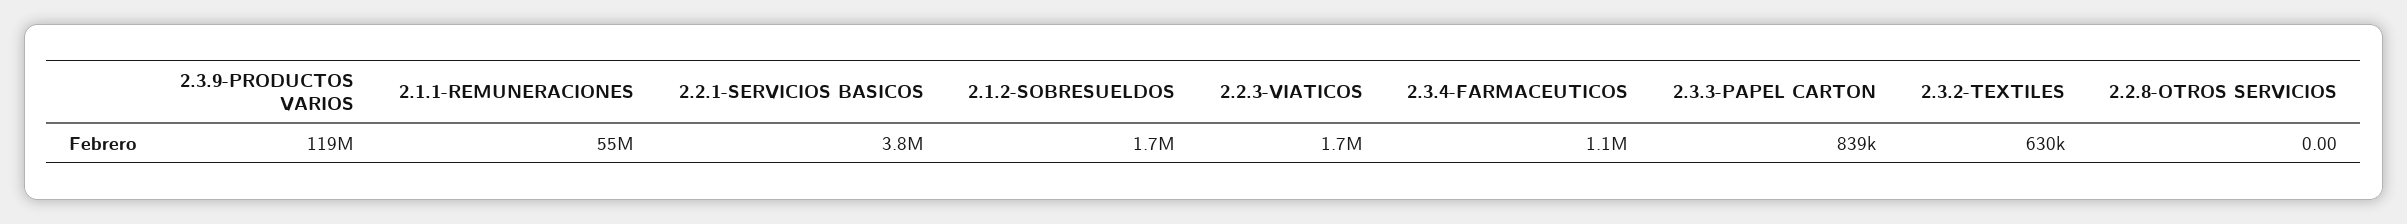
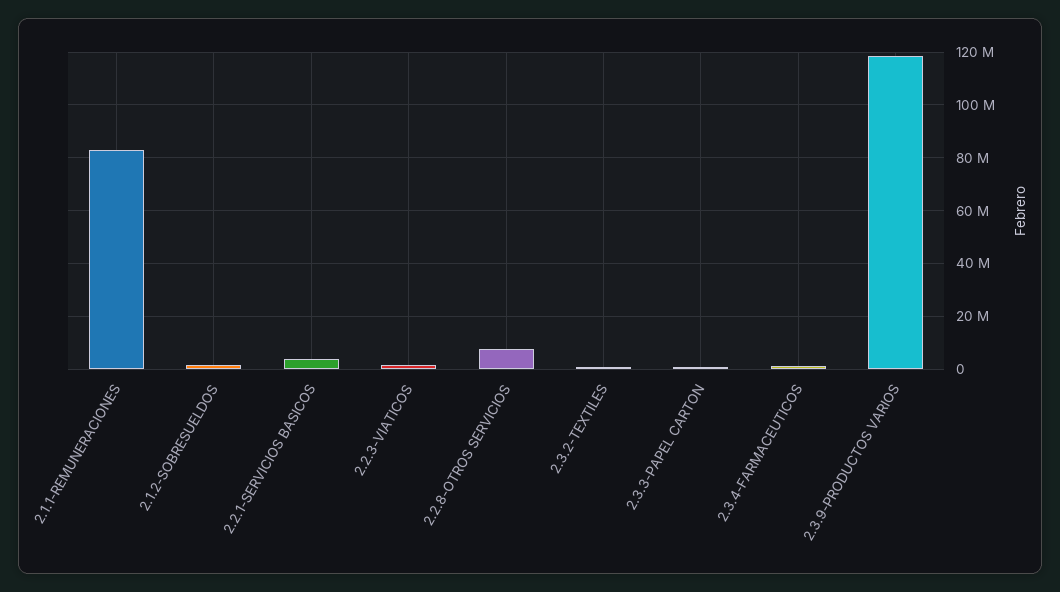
2.1.1-REMUNERACIONES: 55000000 -> 82500000
2.2.8-OTROS SERVICIOS: 0 -> 7500000

